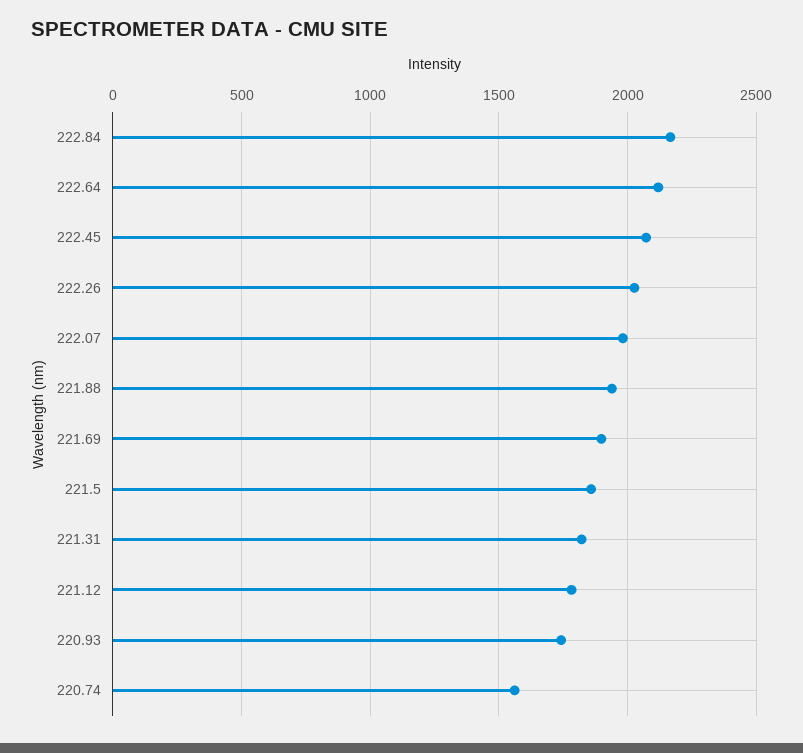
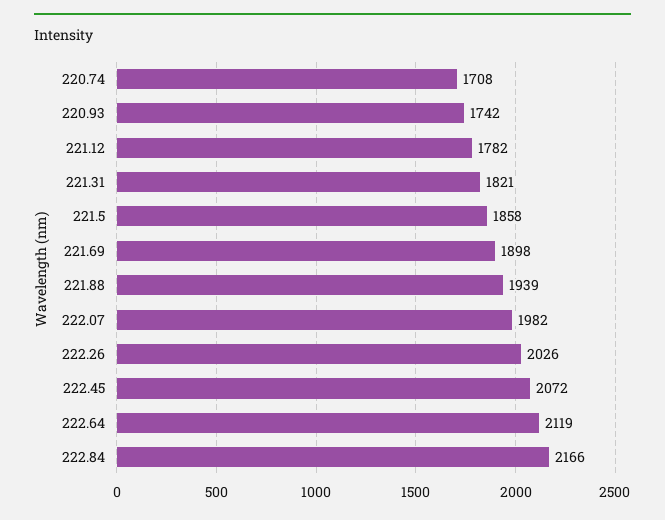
220.74: 1550 -> 1708

